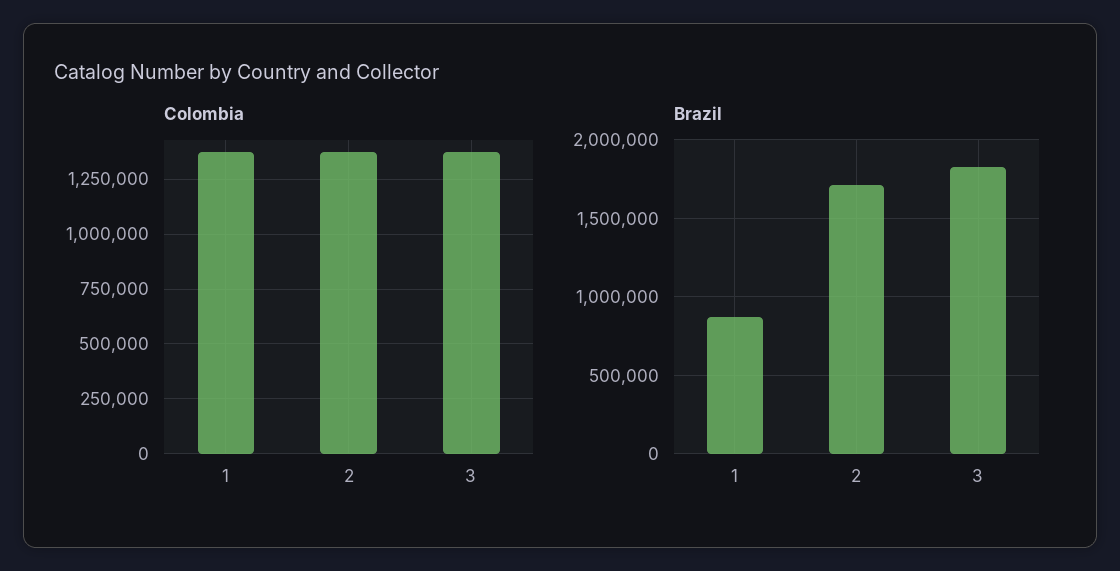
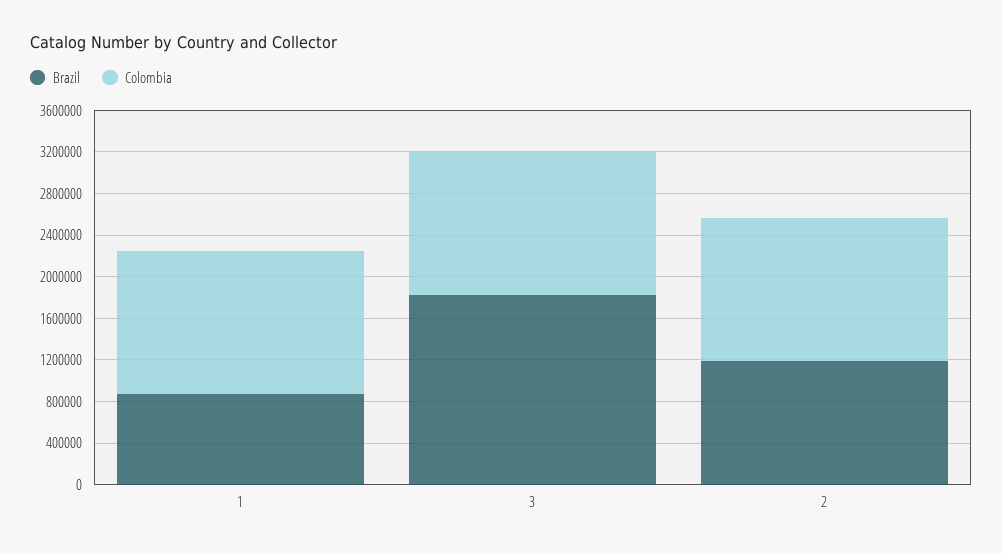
Brazil, 2: 1700000 -> 1200000

